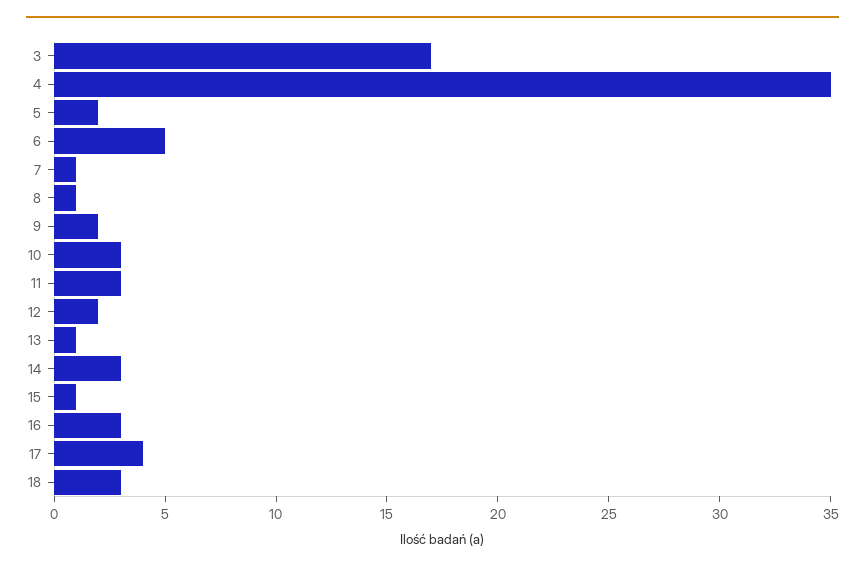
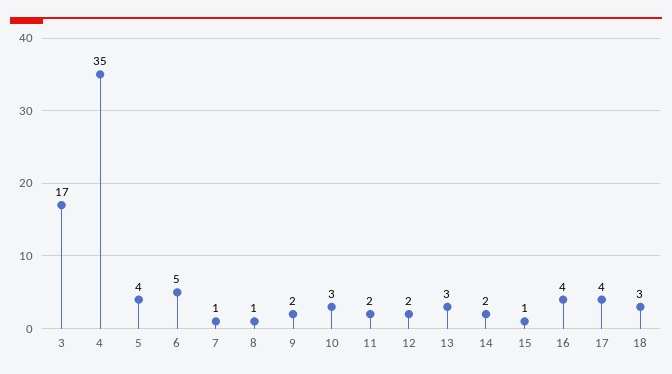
5: 2 -> 4
11: 3 -> 2
13: 1 -> 3
14: 3 -> 2
16: 3 -> 4

